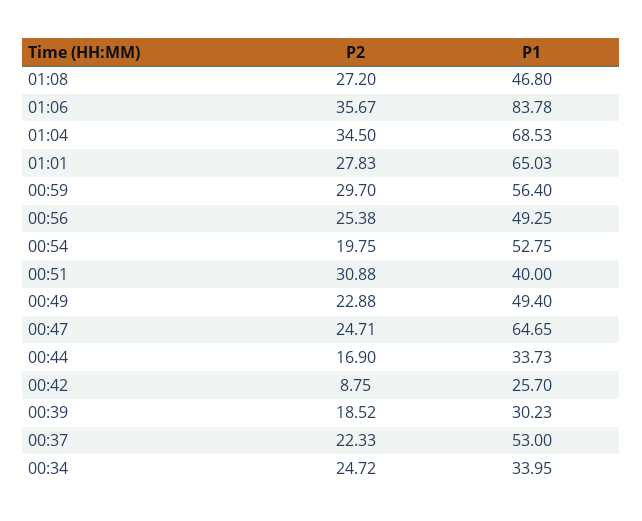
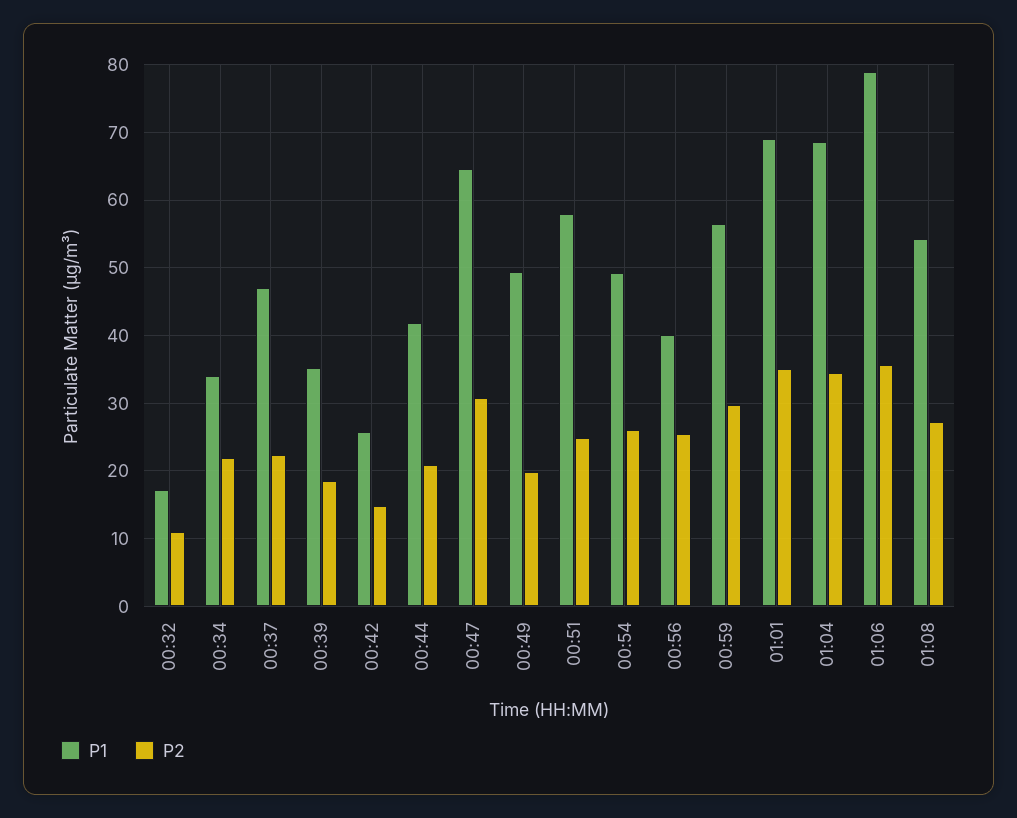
P1, 01:08: 46.8 -> 54
P1, 01:06: 83.78 -> 79
P2, 01:01: 27.83 -> 35
P1, 01:01: 65.03 -> 69
P1, 00:56: 49.25 -> 40
P2, 00:54: 19.75 -> 26
P1, 00:54: 52.75 -> 49
P2, 00:51: 30.88 -> 25
P1, 00:51: 40 -> 58
P2, 00:49: 22.88 -> 20
P2, 00:47: 24.71 -> 31
P2, 00:44: 16.9 -> 21
P1, 00:44: 33.73 -> 42
P2, 00:42: 8.75 -> 15
P1, 00:39: 30.23 -> 35
P1, 00:37: 53 -> 47
P2, 00:34: 24.72 -> 22
P1, 00:32: none -> 17
P2, 00:32: none -> 11

